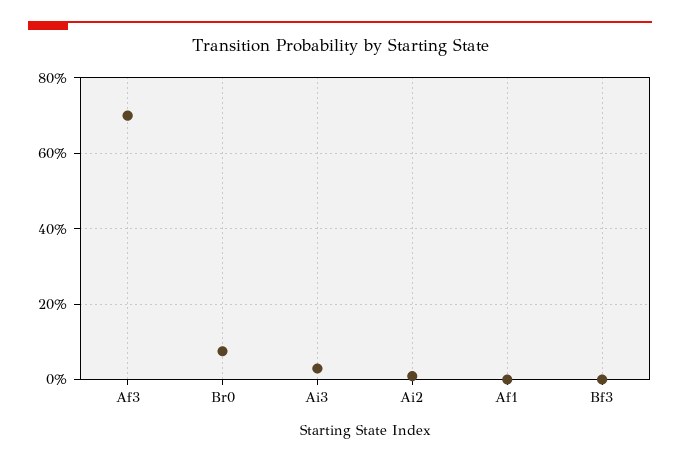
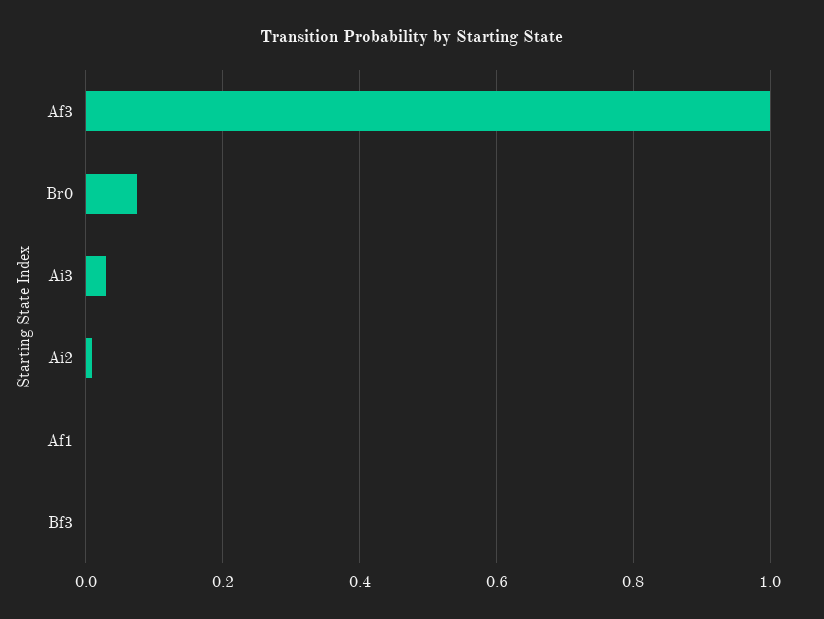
Af3: 0.7 -> 1

